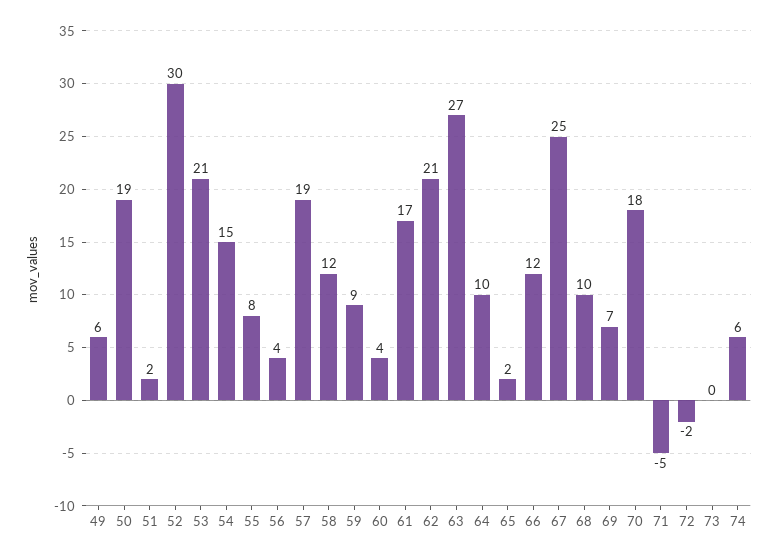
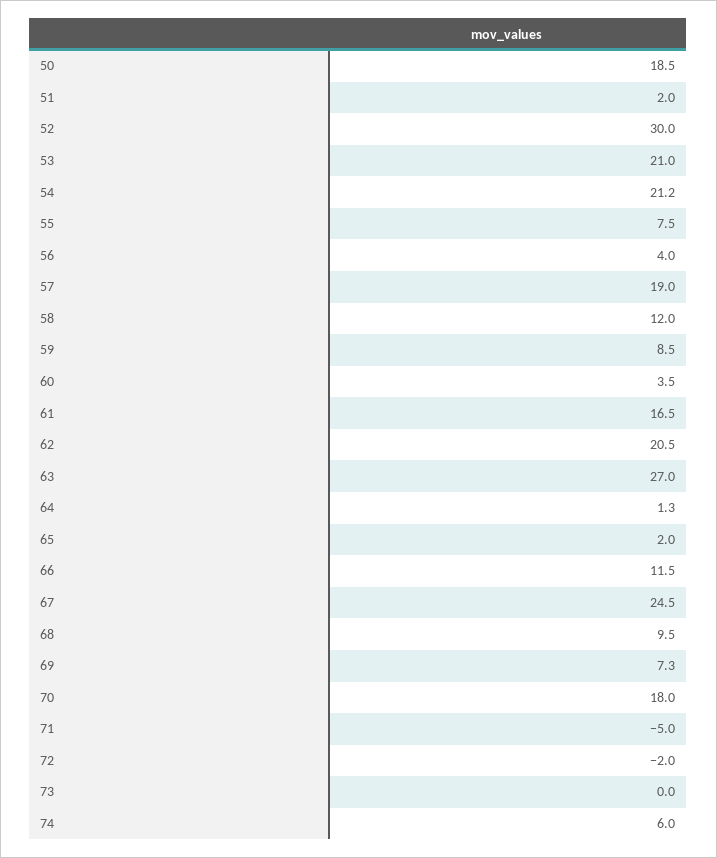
49: 6 -> none
54: 15 -> 21.2
64: 10 -> 1.3

